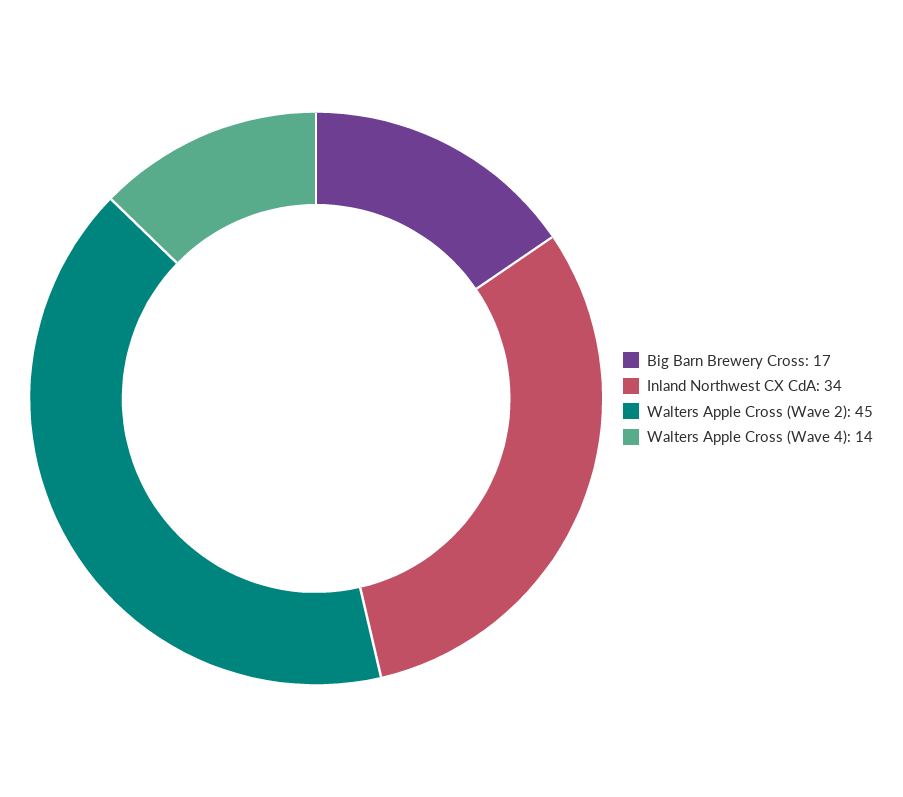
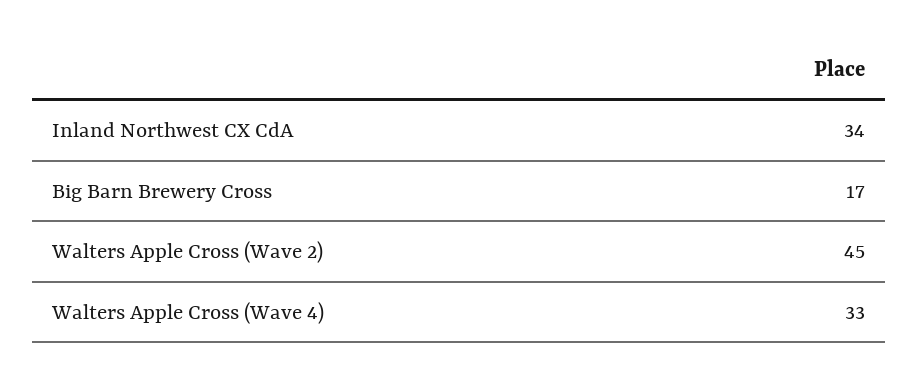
Walters Apple Cross (Wave 4): 14 -> 33

